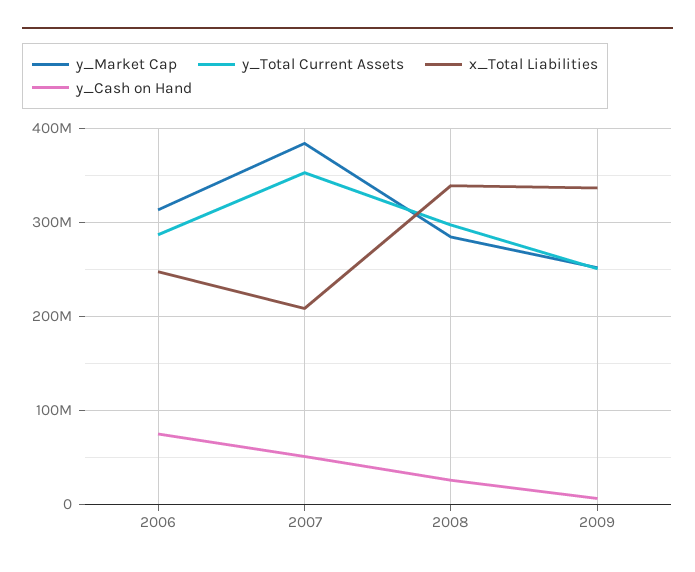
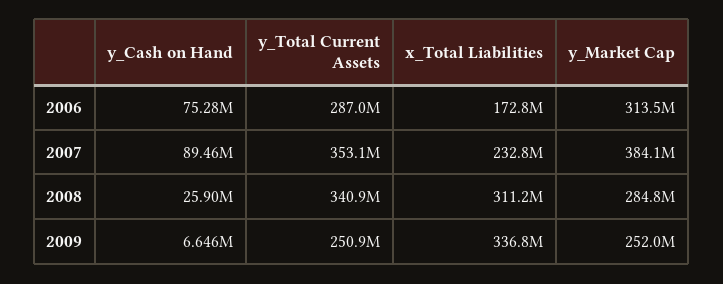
x_Total Liabilities, 2006: 250000000 -> 172800000
x_Total Liabilities, 2007: 210000000 -> 232800000
y_Cash on Hand, 2007: 50000000 -> 89460000
y_Total Current Assets, 2008: 300000000 -> 340900000
x_Total Liabilities, 2008: 340000000 -> 311200000

